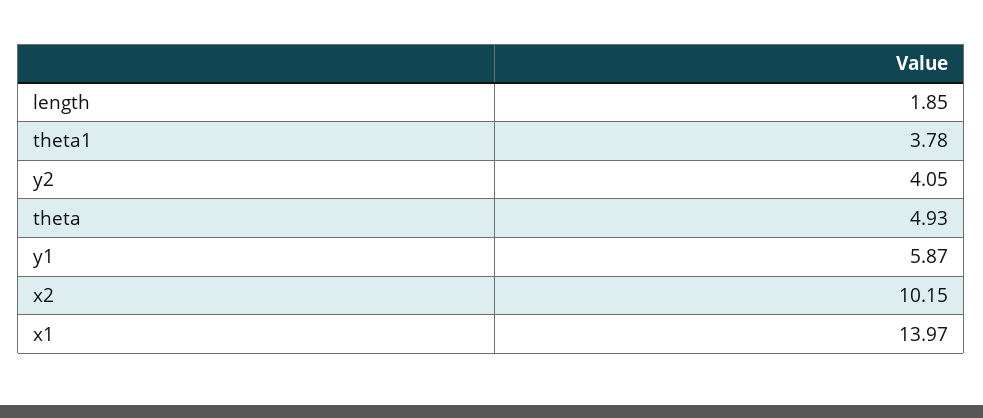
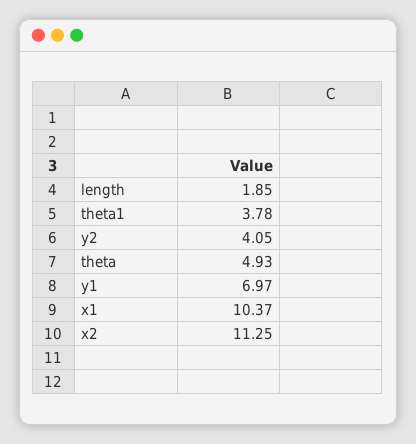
y1: 5.87 -> 6.97
x2: 10.15 -> 11.25
x1: 13.97 -> 10.37

